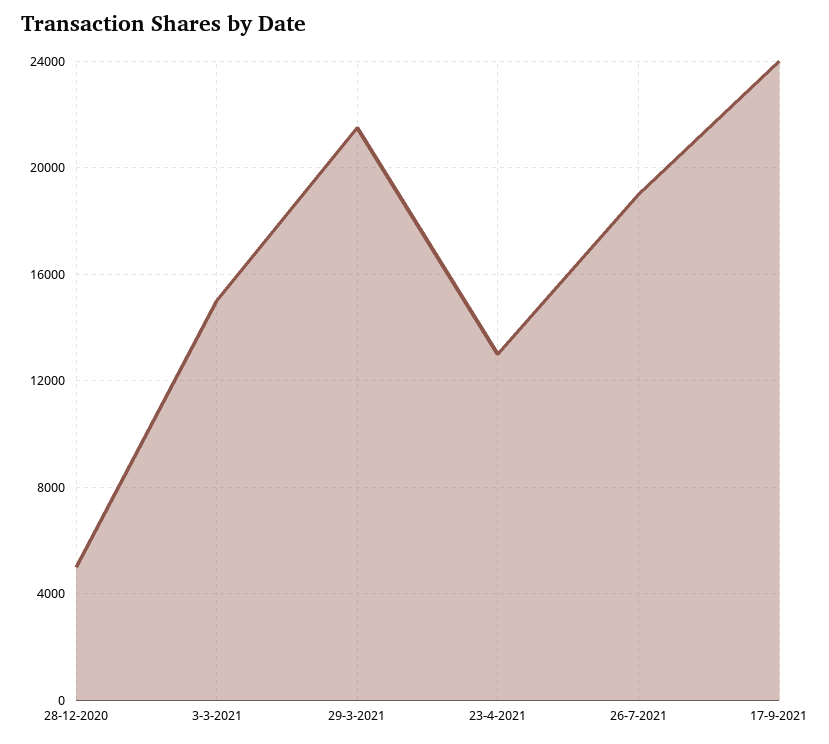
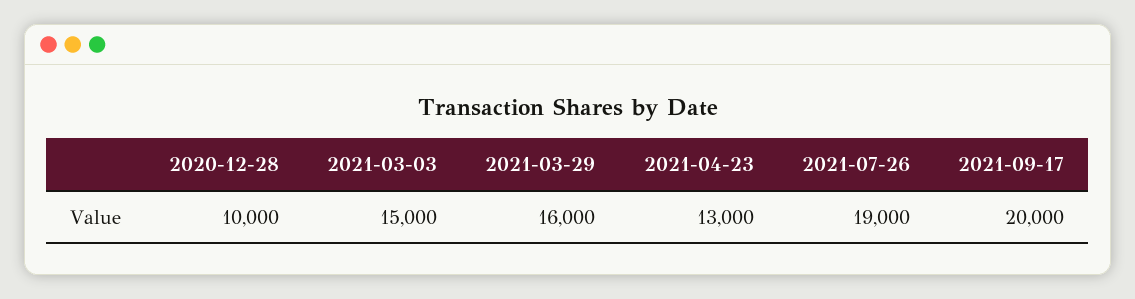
28-12-2020: 5000 -> 10000
29-3-2021: 21500 -> 16000
17-9-2021: 24000 -> 20000

